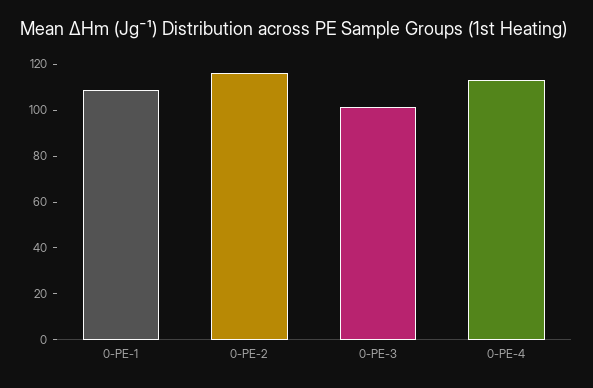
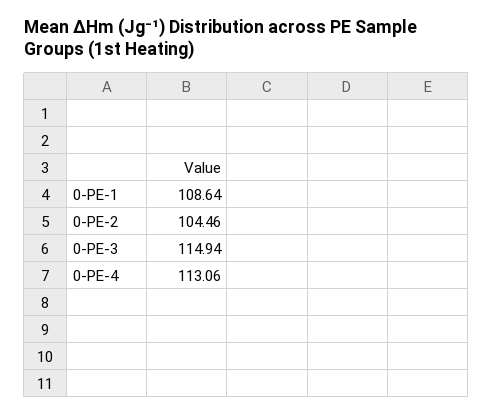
0-PE-2: 115 -> 104.46
0-PE-3: 100 -> 114.94

